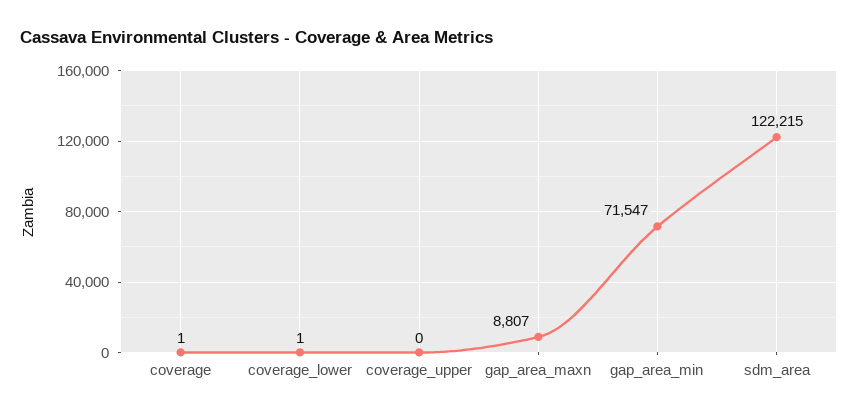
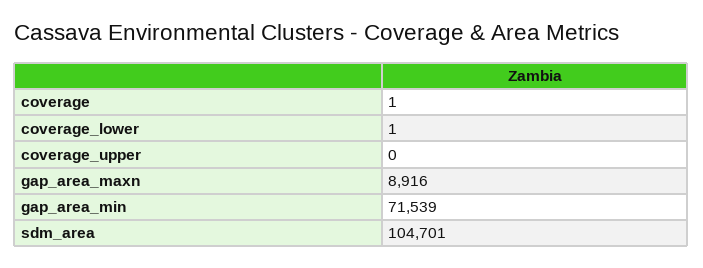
gap_area_maxn: 8807 -> 8916
gap_area_min: 71547 -> 71539
sdm_area: 122215 -> 104701

